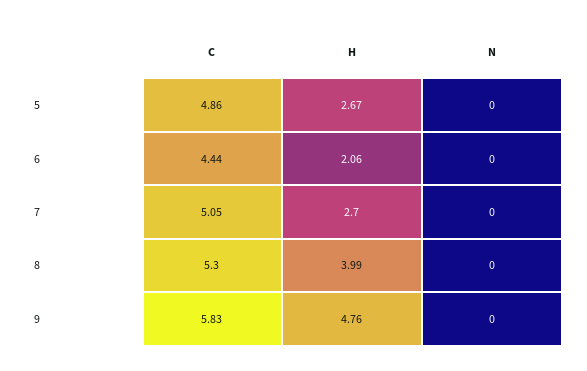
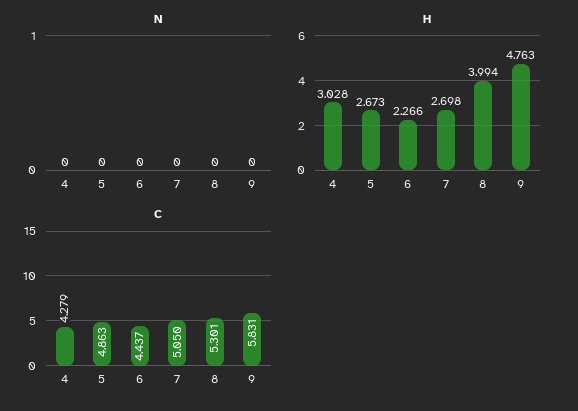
H, 6: 2.06 -> 2.266
N, 4: none -> 0
H, 4: none -> 3.028
C, 4: none -> 4.279

